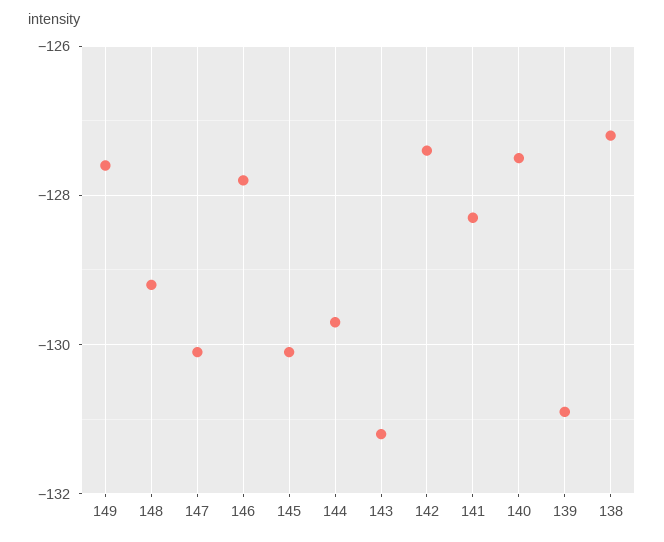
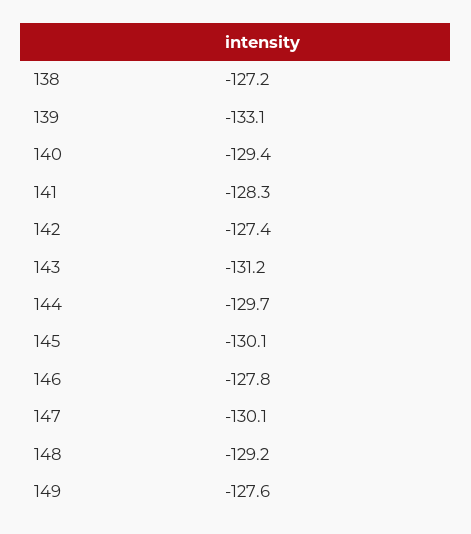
140: -127.5 -> -129.4
139: -131 -> -133.1

